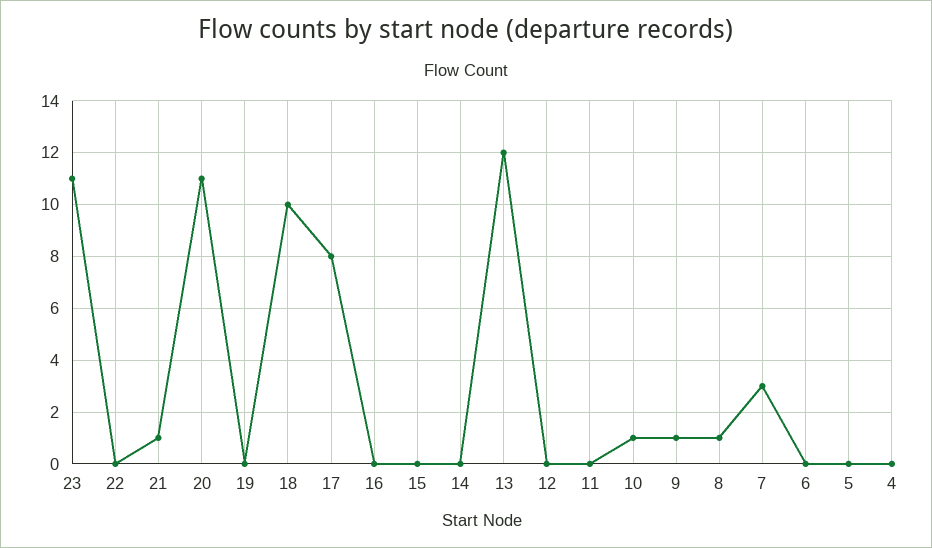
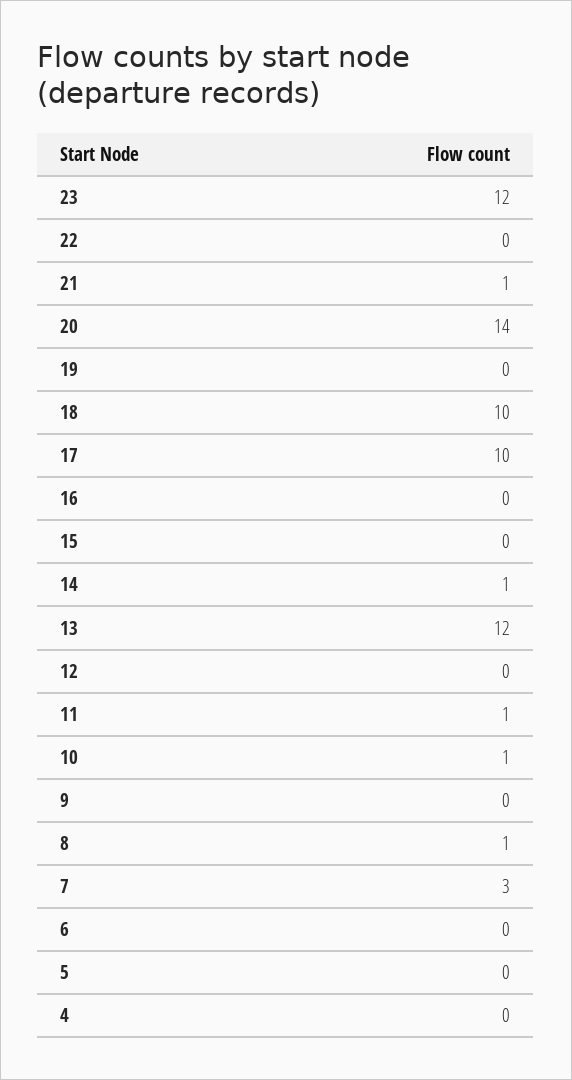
23: 11 -> 12
20: 11 -> 14
17: 8 -> 10
14: 0 -> 1
11: 0 -> 1
9: 1 -> 0

